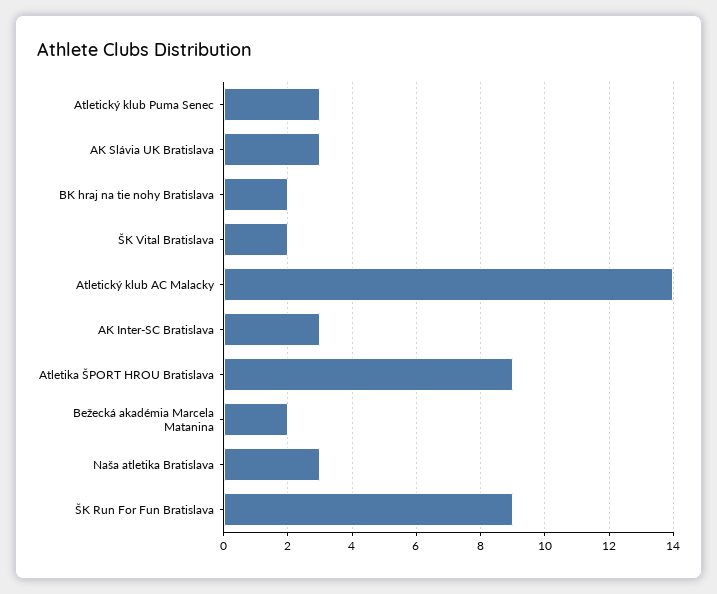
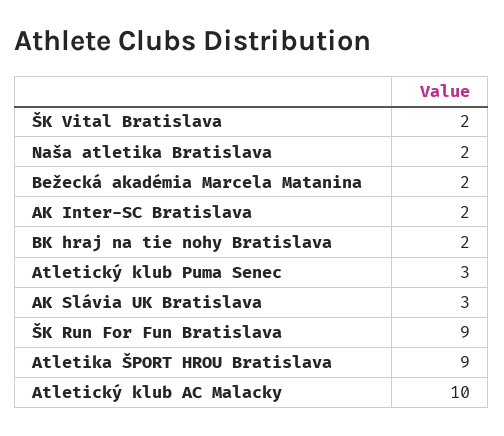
Atletický klub AC Malacky: 14 -> 10
AK Inter-SC Bratislava: 3 -> 2
Naša atletika Bratislava: 3 -> 2

